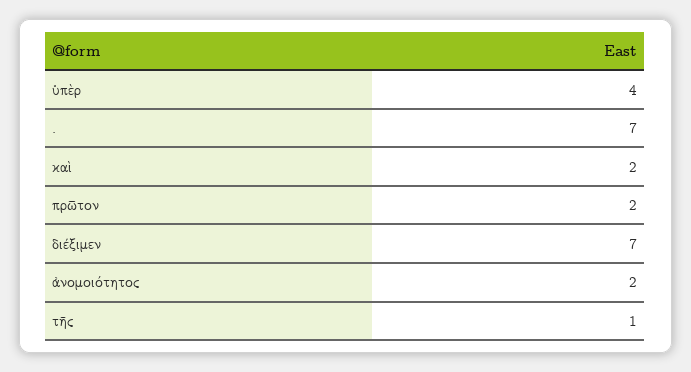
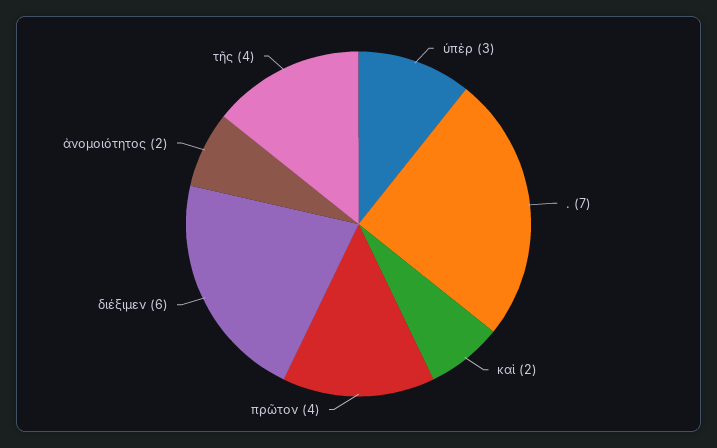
ὑπὲρ: 4 -> 3
πρῶτον: 2 -> 4
διέξιμεν: 7 -> 6
τῆς: 1 -> 4

